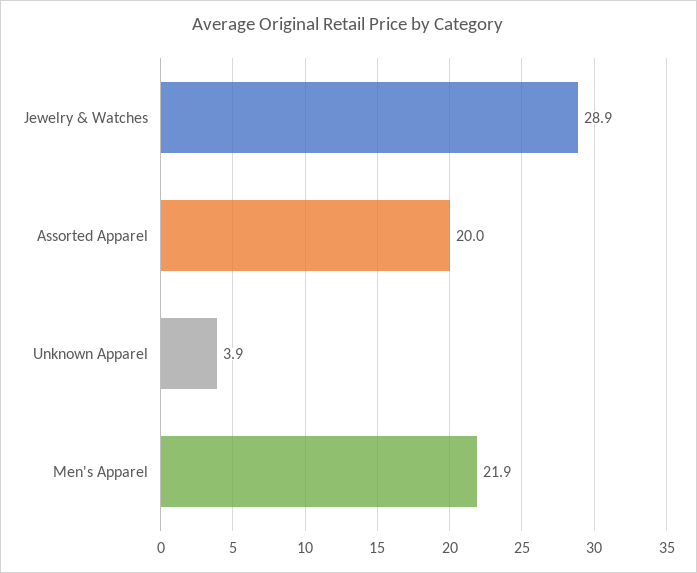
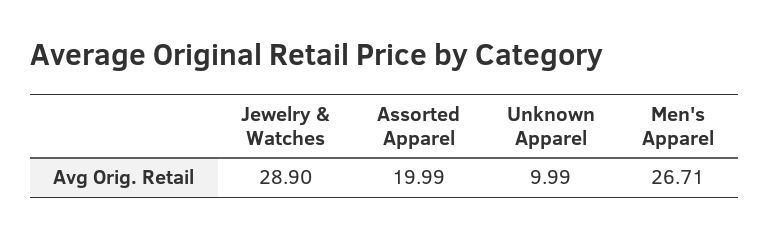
Unknown Apparel: 3.9 -> 9.99
Men's Apparel: 21.9 -> 26.71

